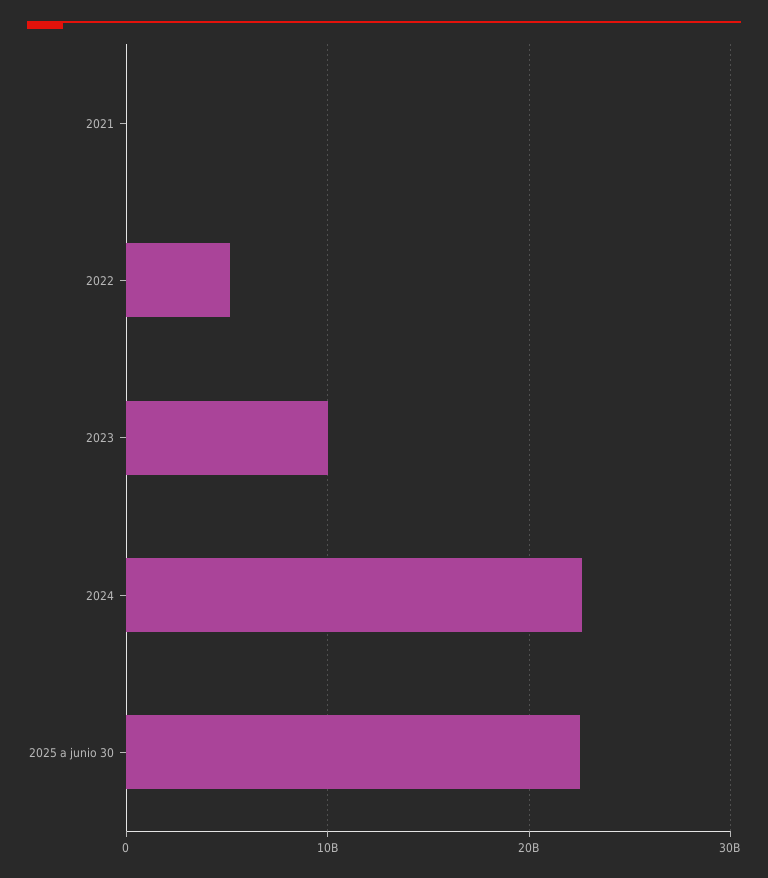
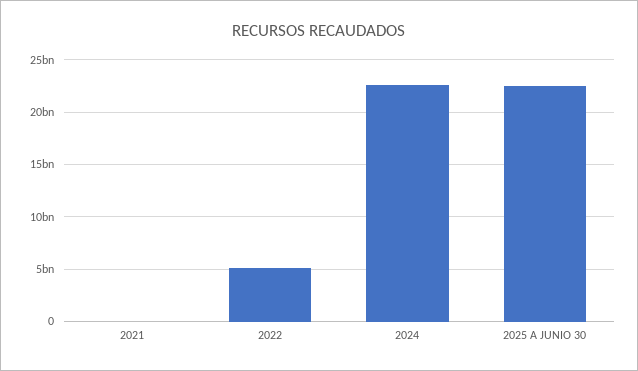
2023: 10000000000 -> none

